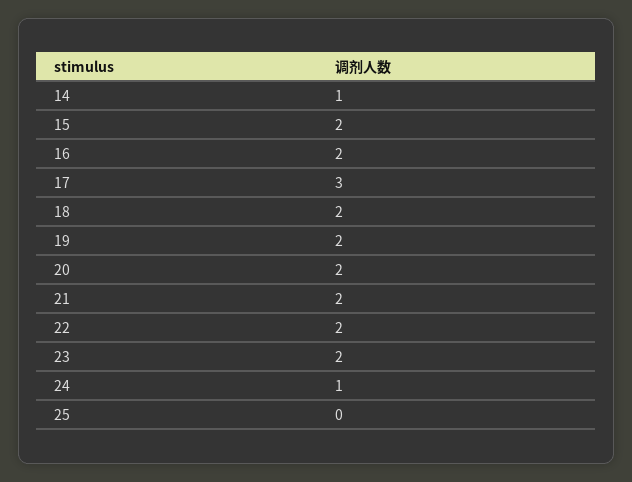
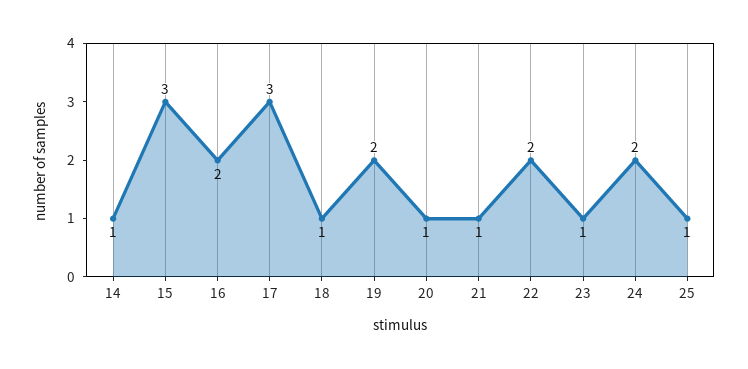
15: 2 -> 3
18: 2 -> 1
20: 2 -> 1
21: 2 -> 1
23: 2 -> 1
24: 1 -> 2
25: 0 -> 1

